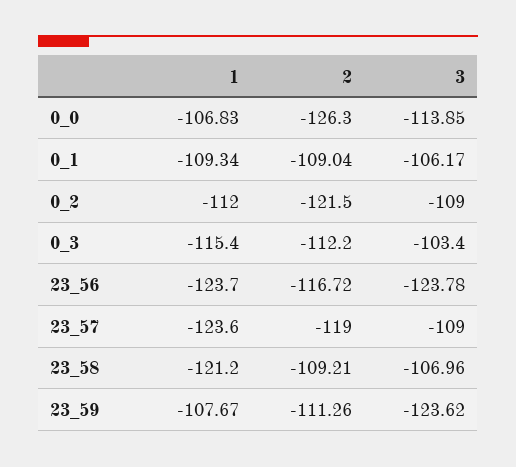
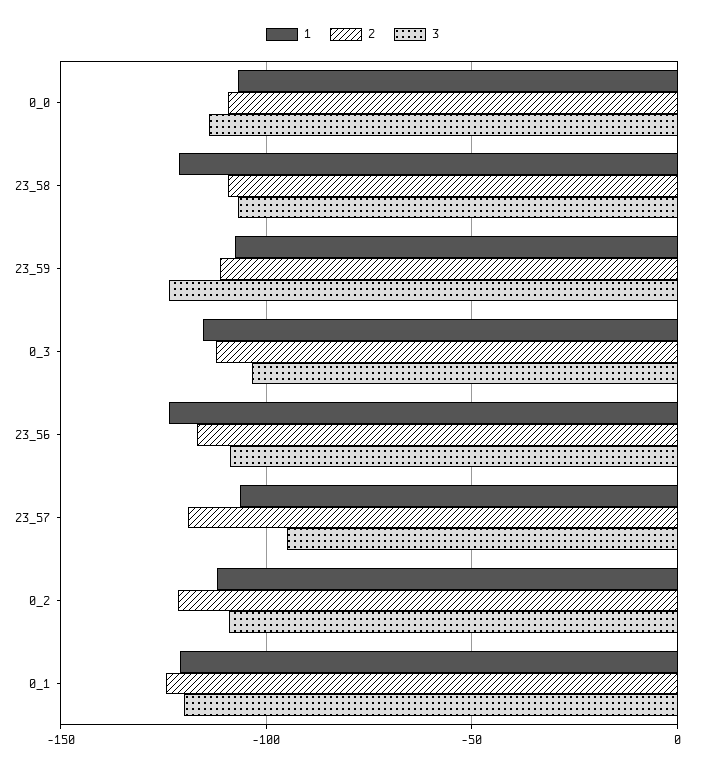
2, 0_0: -126.3 -> -110
1, 0_1: -109.34 -> -120
2, 0_1: -109.04 -> -125
3, 0_1: -106.17 -> -120
3, 23_56: -123.78 -> -110
1, 23_57: -123.6 -> -105
3, 23_57: -109 -> -95

